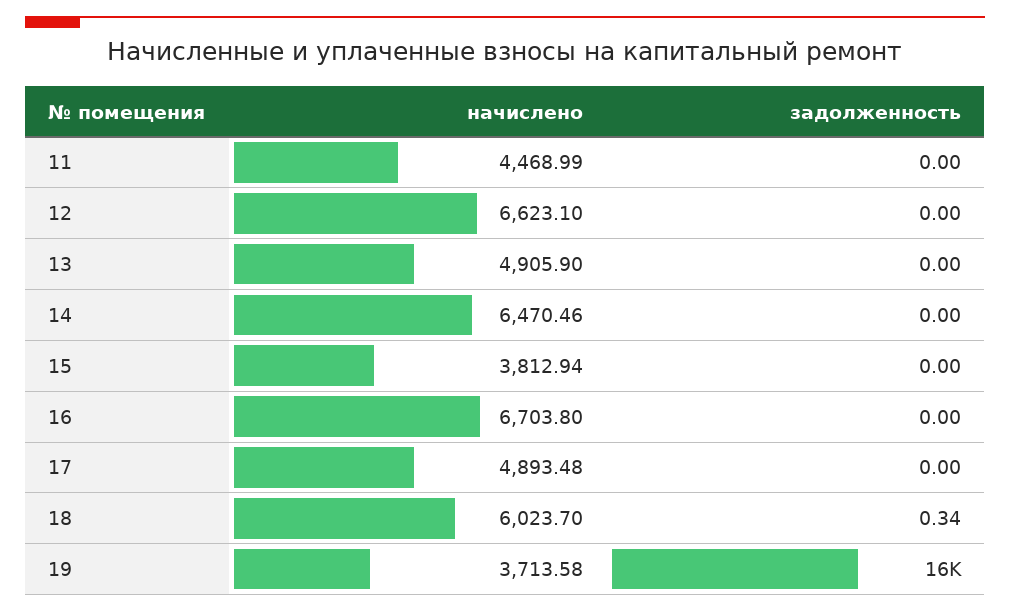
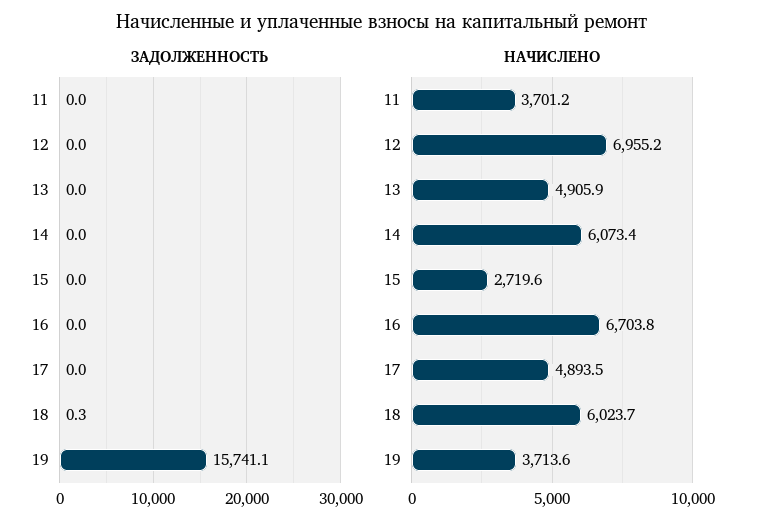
начислено, 11: 4468.99 -> 3701.2
начислено, 12: 6623.1 -> 6955.2
начислено, 14: 6470.46 -> 6073.4
начислено, 15: 3812.94 -> 2719.6

